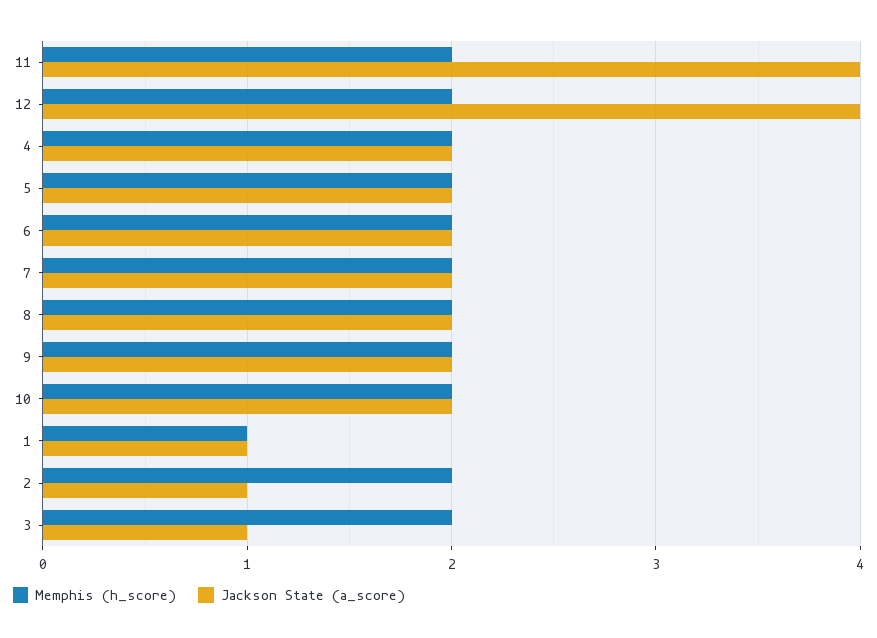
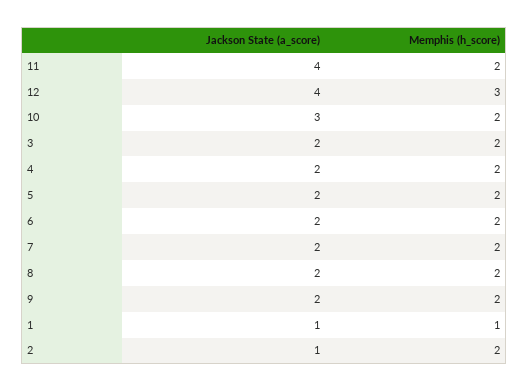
Memphis (h_score), 12: 2 -> 3
Jackson State (a_score), 10: 2 -> 3
Jackson State (a_score), 3: 1 -> 2

